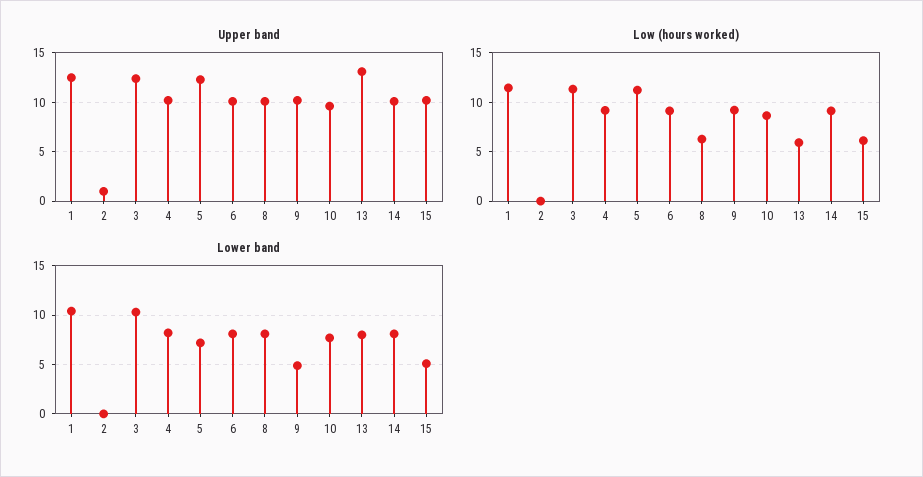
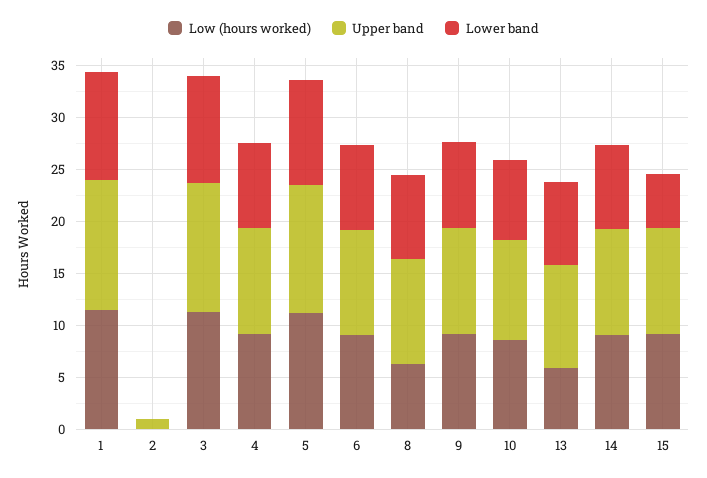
Upper band, 13: 13 -> 10
Low (hours worked), 15: 6 -> 9
Lower band, 5: 7 -> 10
Lower band, 9: 5 -> 8

